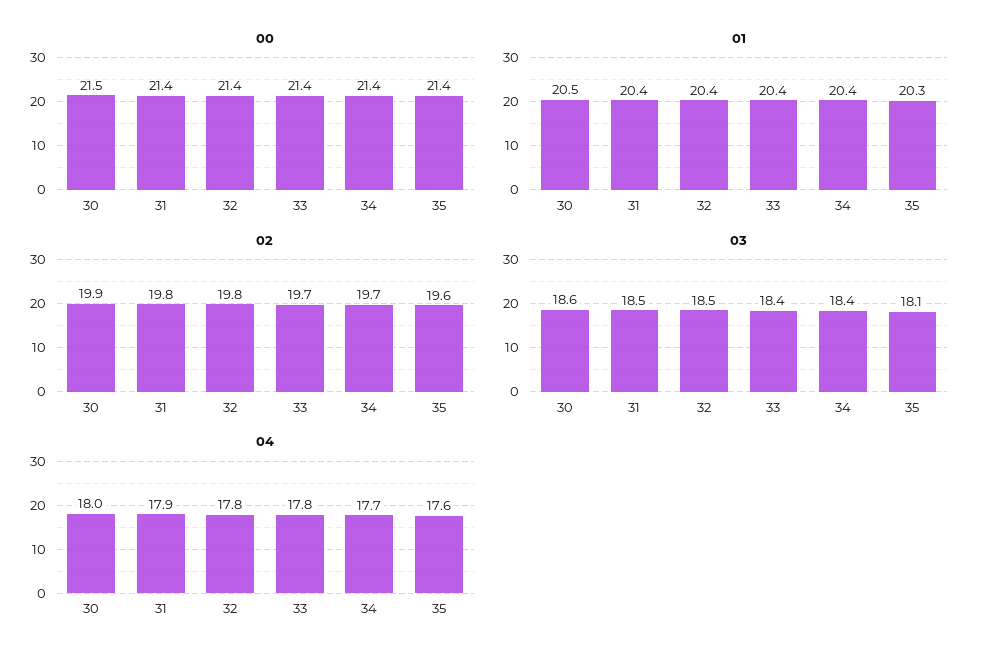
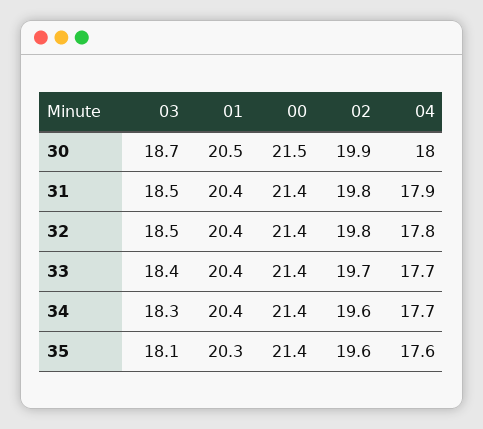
02, 34: 19.7 -> 19.6
03, 30: 18.6 -> 18.7
03, 34: 18.4 -> 18.3
04, 33: 17.8 -> 17.7

